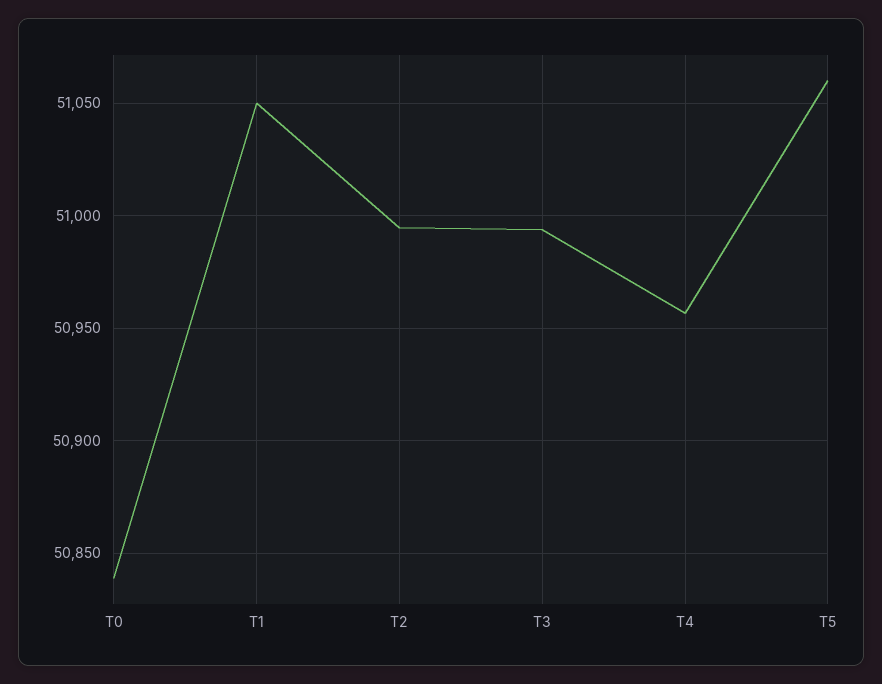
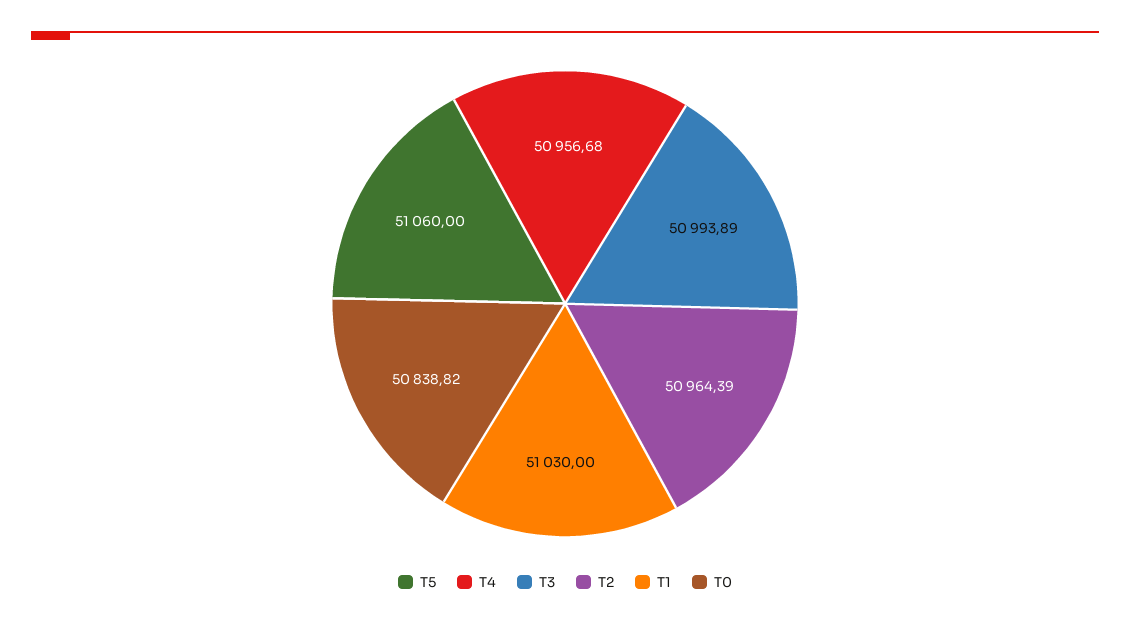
T1: 51050 -> 51030
T2: 50995 -> 50964.39

